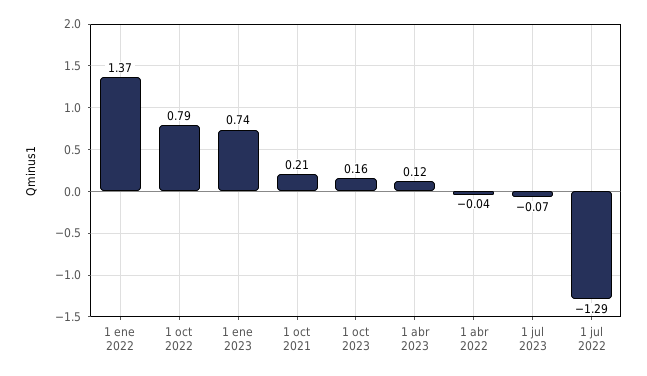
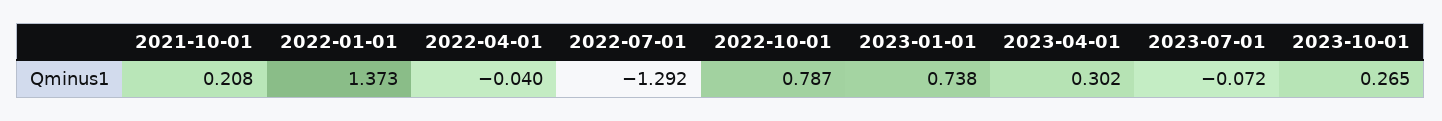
1 oct 2023: 0.16 -> 0.265
1 abr 2023: 0.12 -> 0.302

